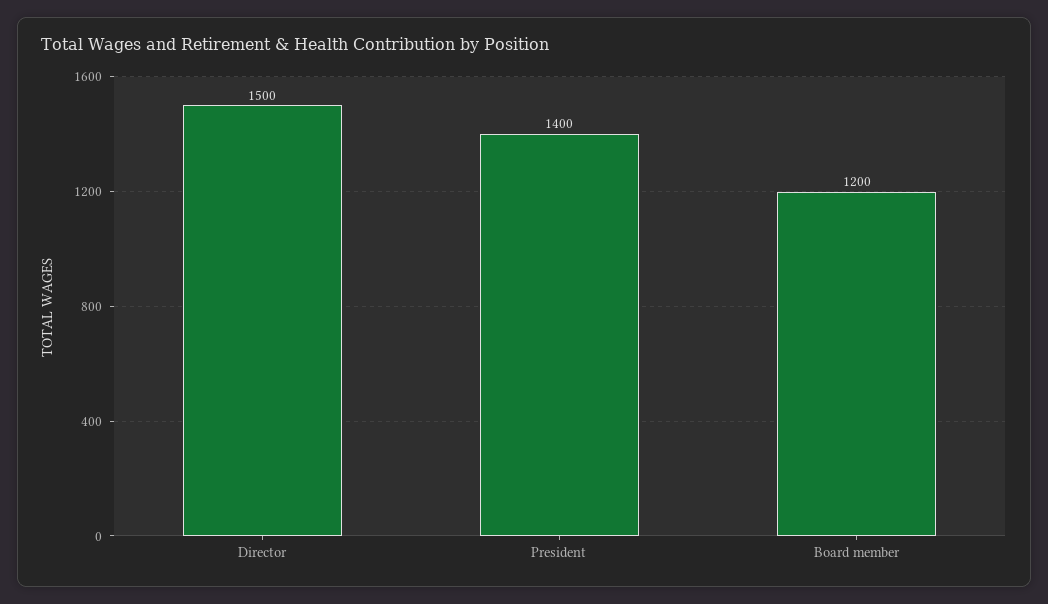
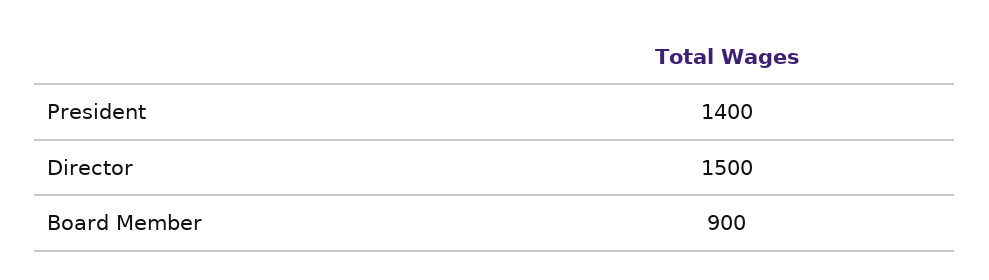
Board member: 1200 -> 900

